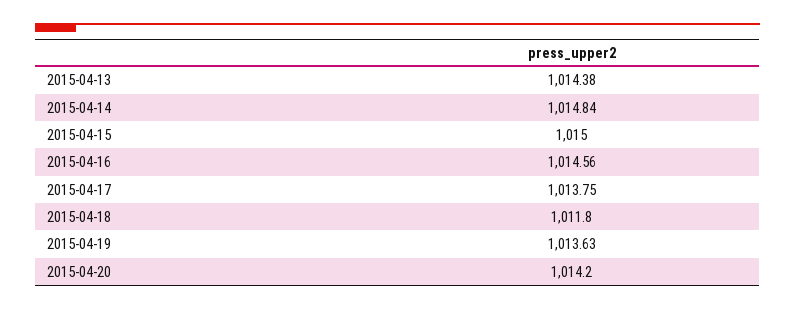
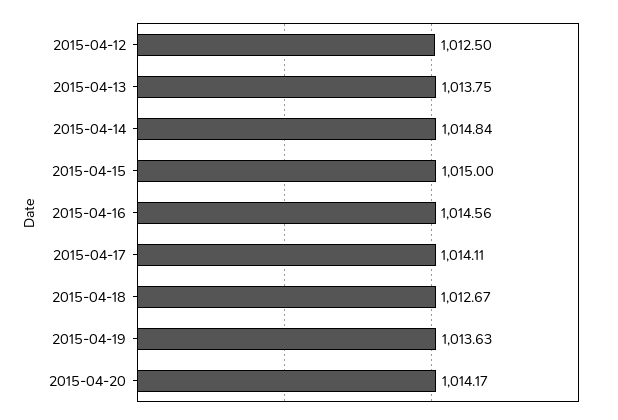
2015-04-13: 1014.38 -> 1013.75
2015-04-17: 1013.75 -> 1014.11
2015-04-18: 1011.8 -> 1012.67
2015-04-20: 1014.2 -> 1014.17
2015-04-12: none -> 1012.5

